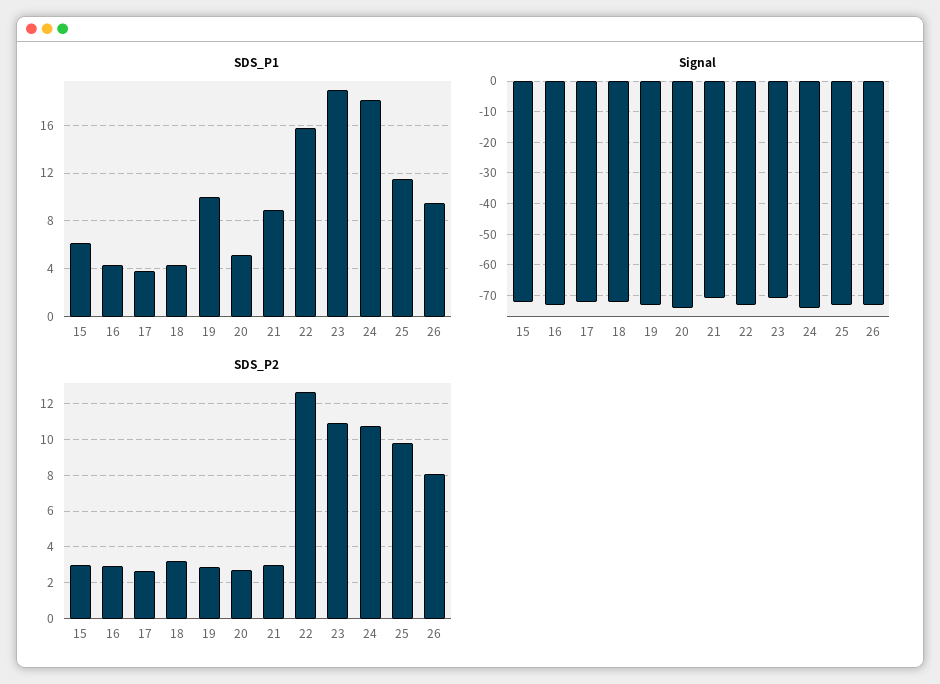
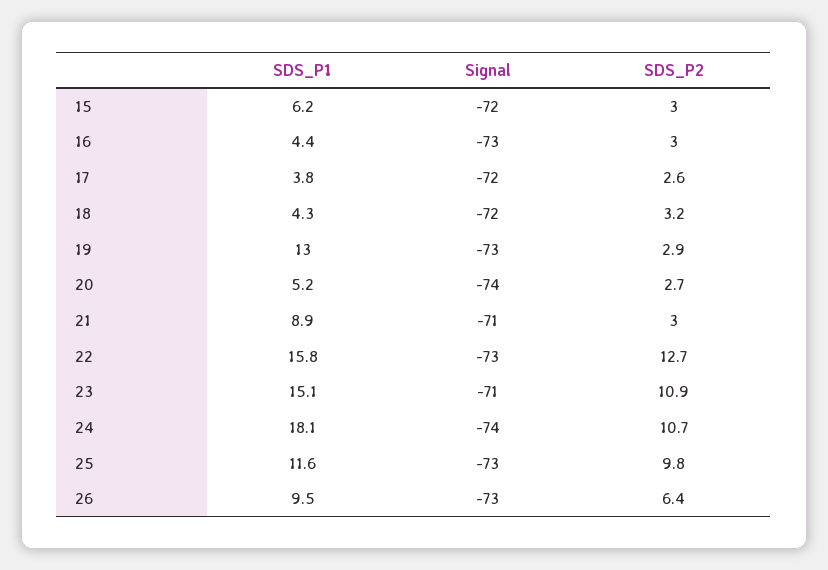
SDS_P1, 19: 10 -> 13
SDS_P1, 23: 19 -> 15.1
SDS_P2, 26: 8 -> 6.4

